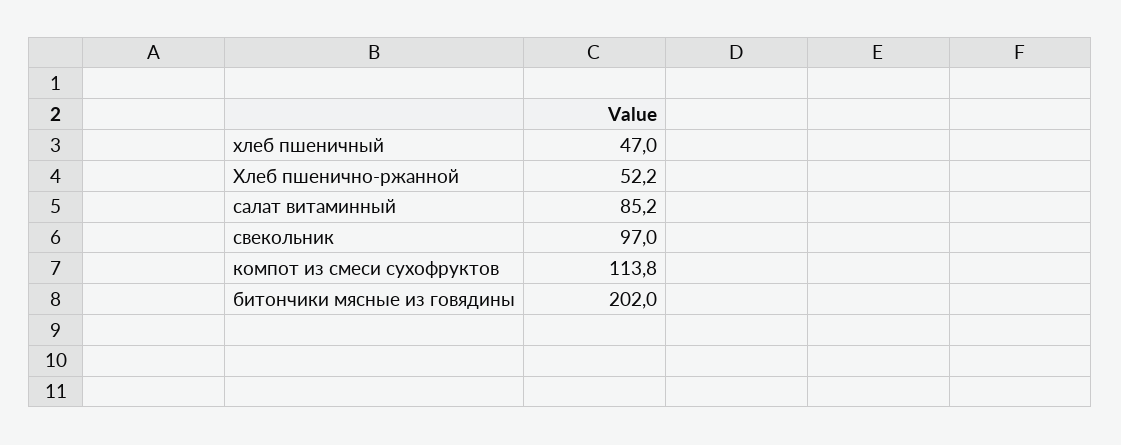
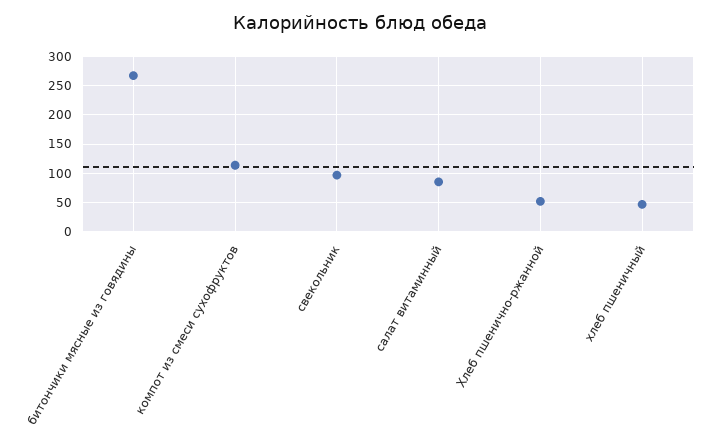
битончики мясные из говядины: 202 -> 275

